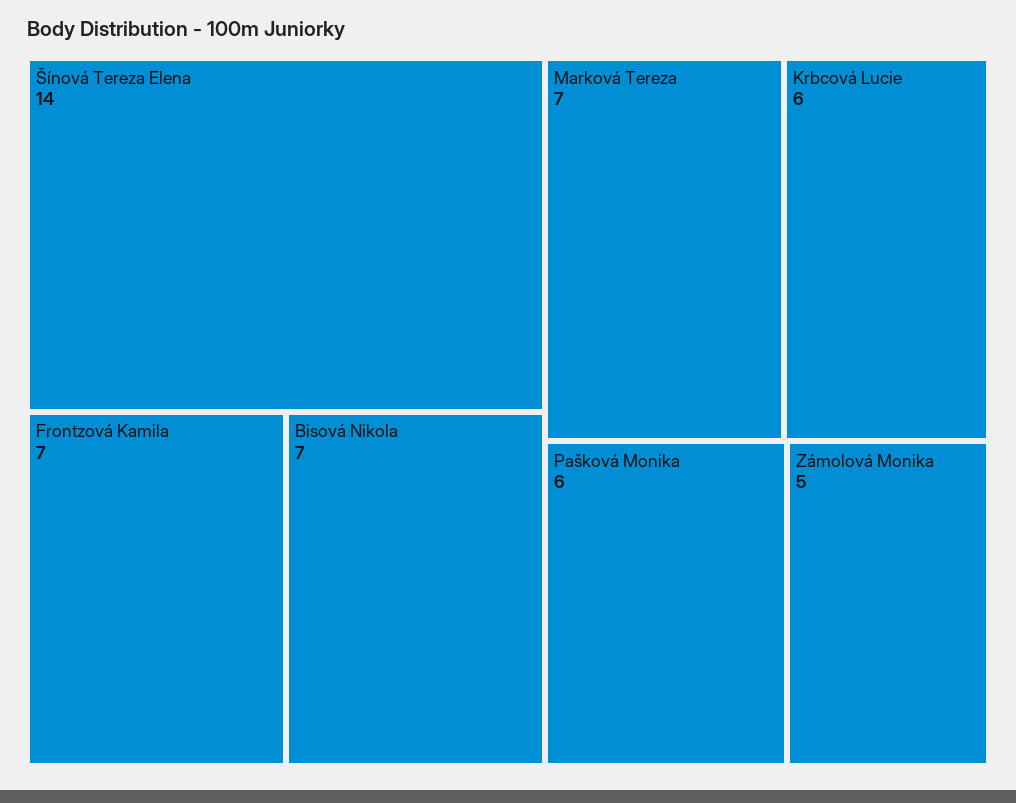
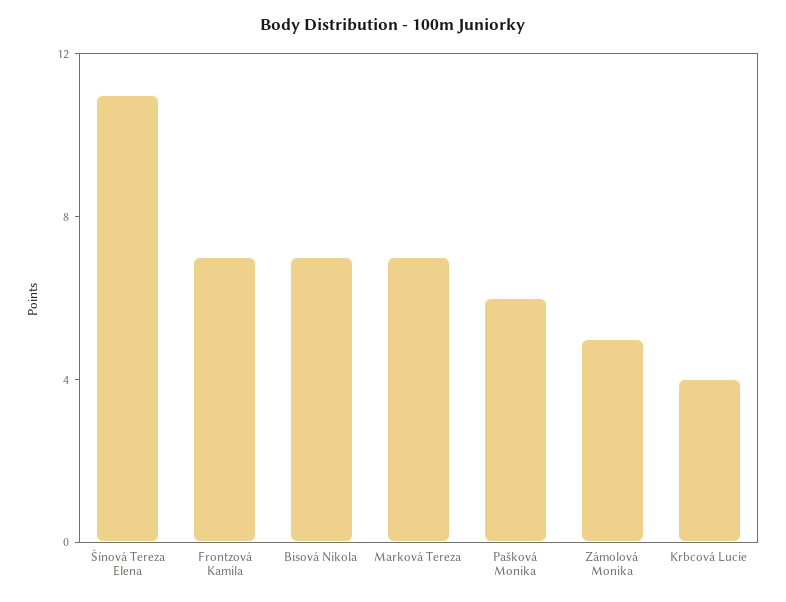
Šínová Tereza Elena: 14 -> 11
Krbcová Lucie: 6 -> 4

